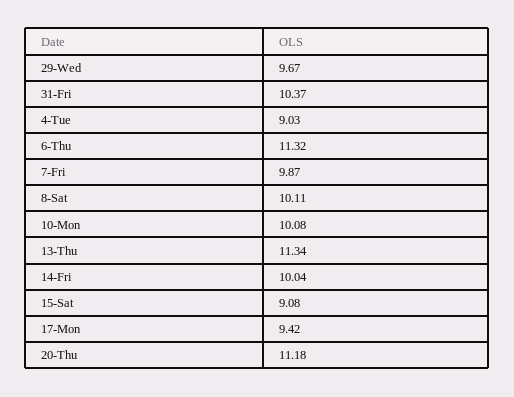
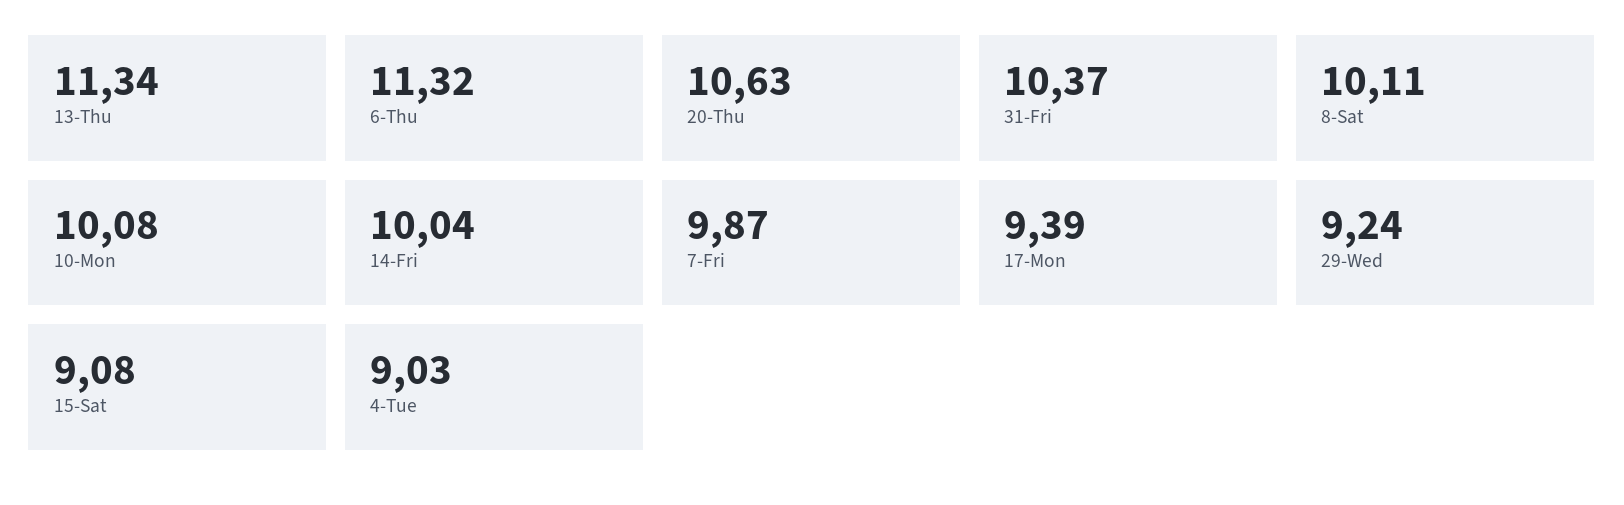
29-Wed: 9.67 -> 9.24
17-Mon: 9.42 -> 9.39
20-Thu: 11.18 -> 10.63

